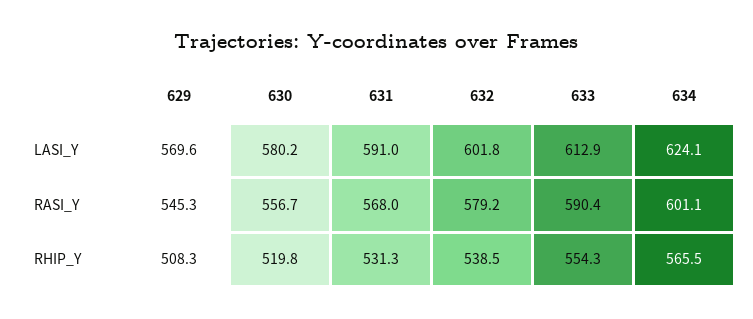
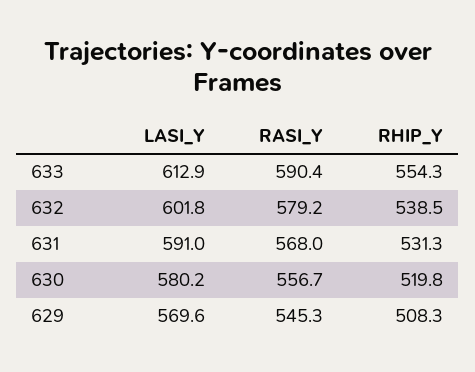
634, LASI_Y: 624.1 -> none
634, RASI_Y: 601.1 -> none
634, RHIP_Y: 565.5 -> none

